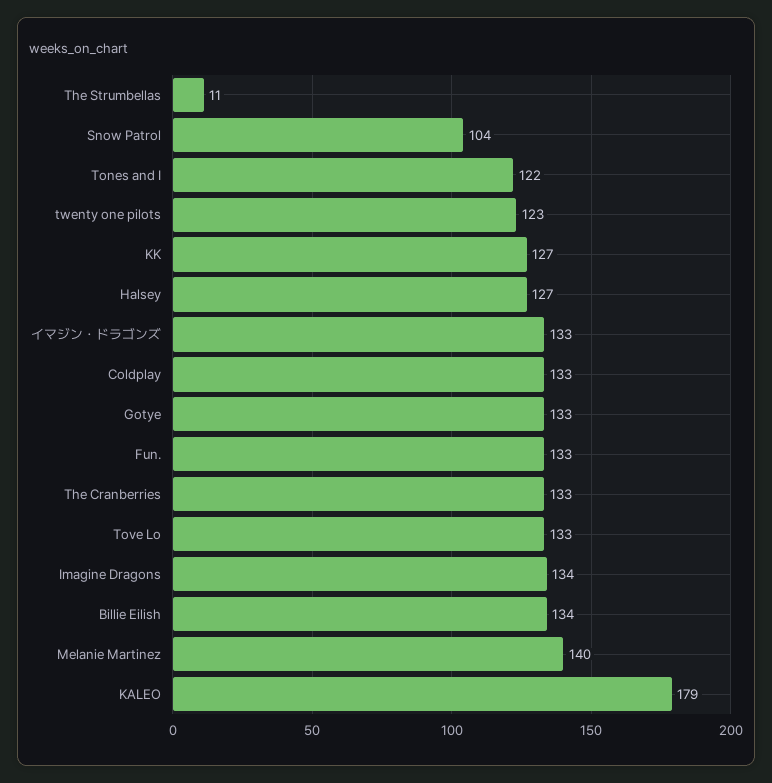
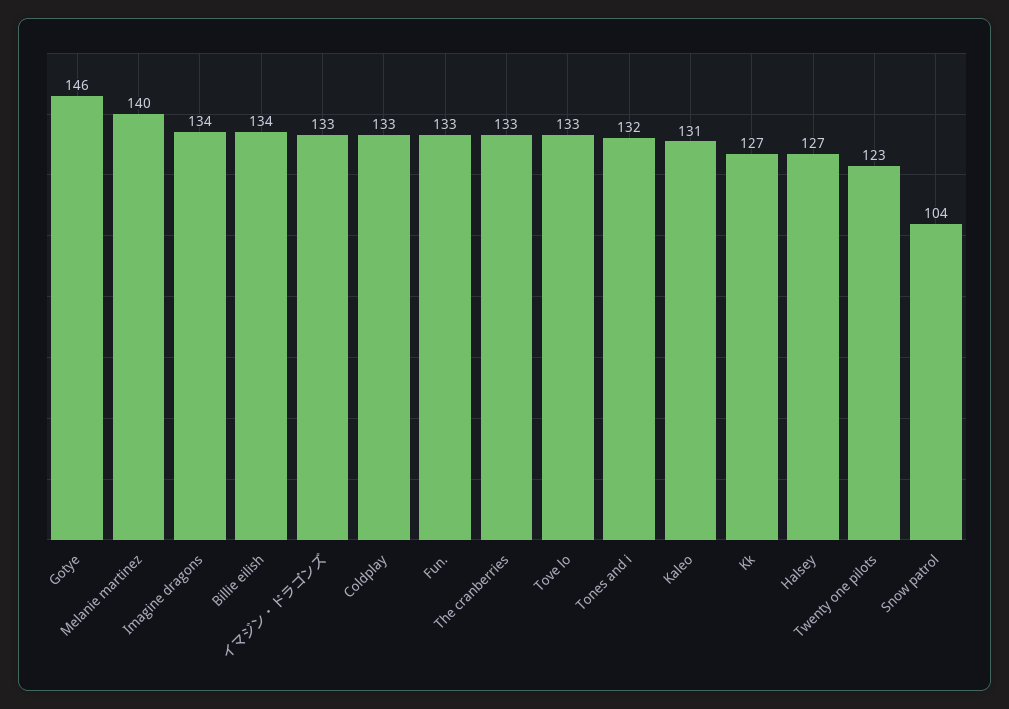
The Strumbellas: 11 -> none
Tones and I: 122 -> 132
Gotye: 133 -> 146
KALEO: 179 -> 131

